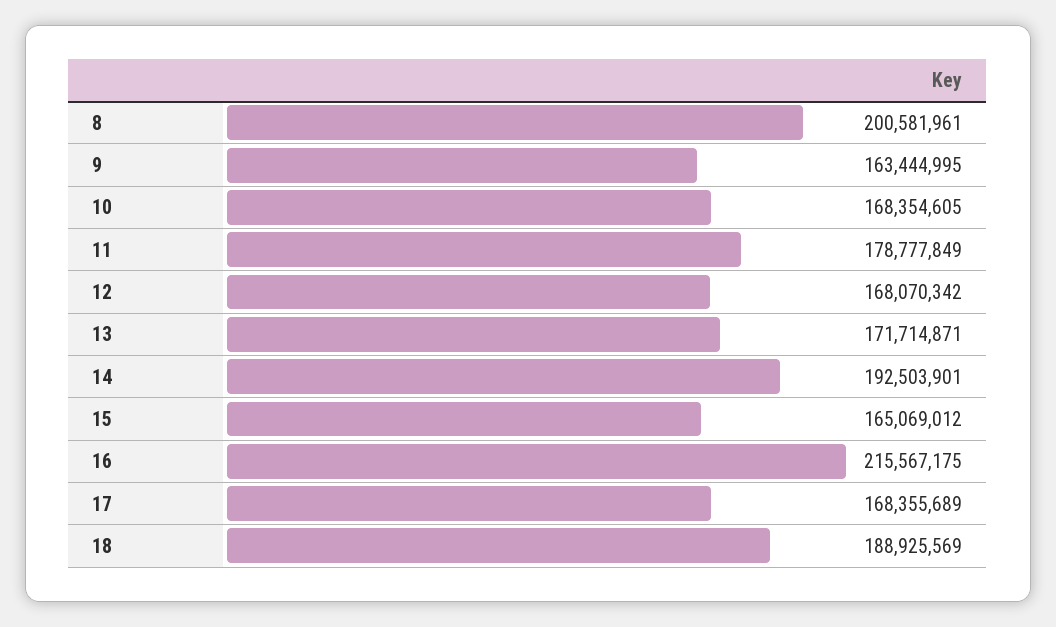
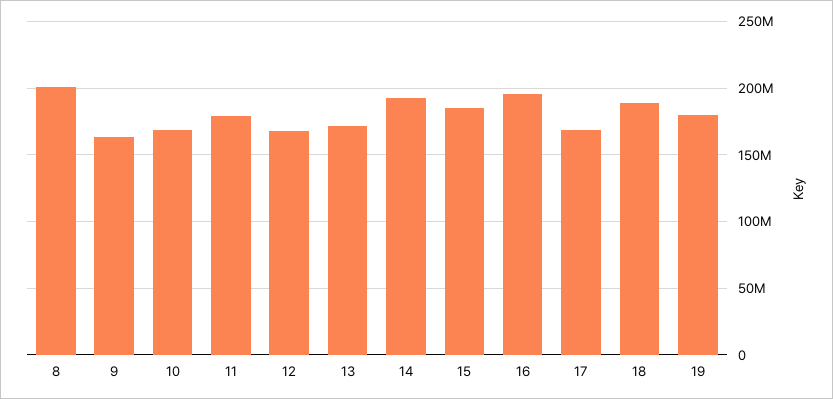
15: 165069012 -> 185000000
16: 215567175 -> 195000000
19: none -> 180000000

